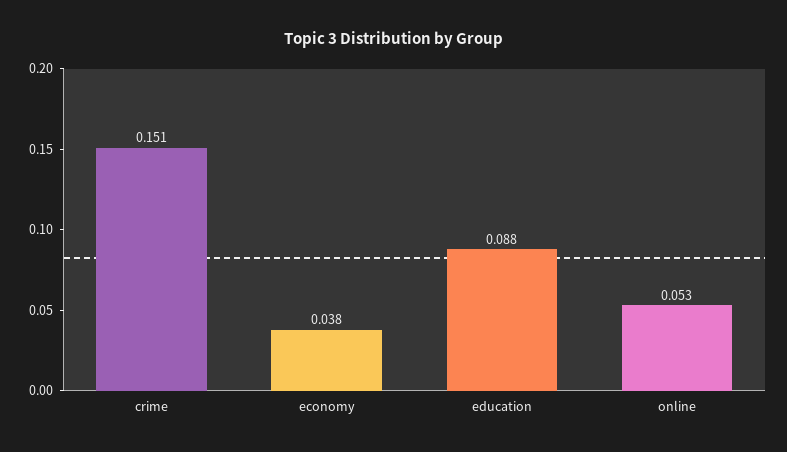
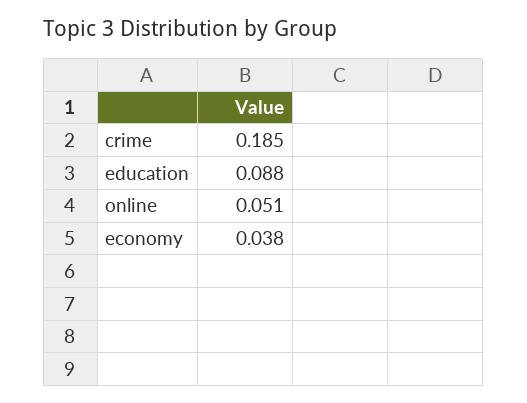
crime: 0.151 -> 0.185
online: 0.053 -> 0.051

